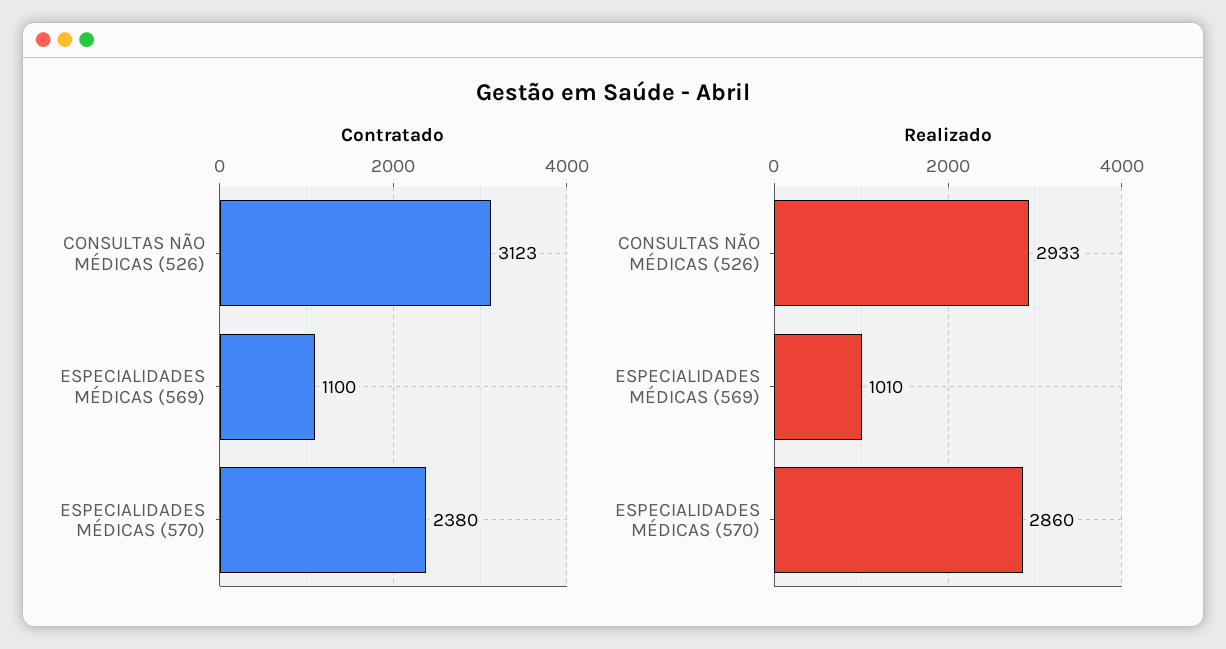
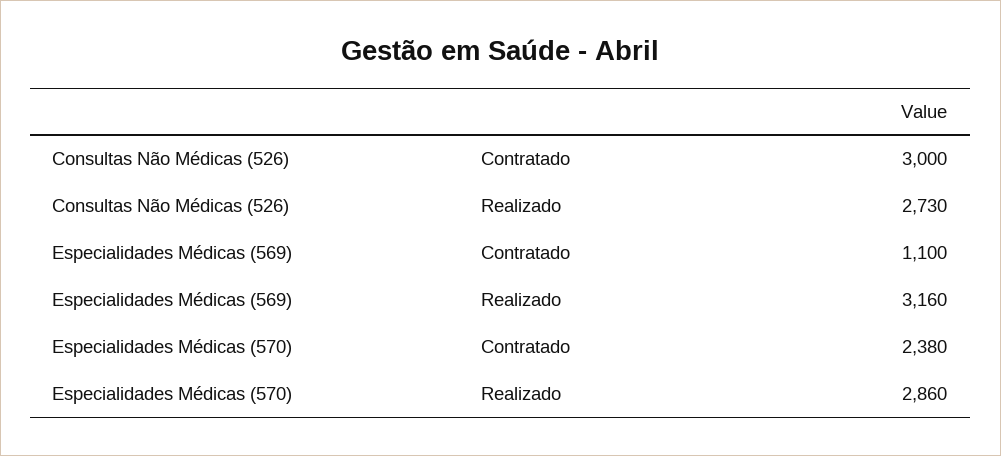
Contratado, CONSULTAS NÃO MÉDICAS (526): 3123 -> 3000
Realizado, CONSULTAS NÃO MÉDICAS (526): 2933 -> 2730
Realizado, ESPECIALIDADES MÉDICAS (569): 1010 -> 3160

